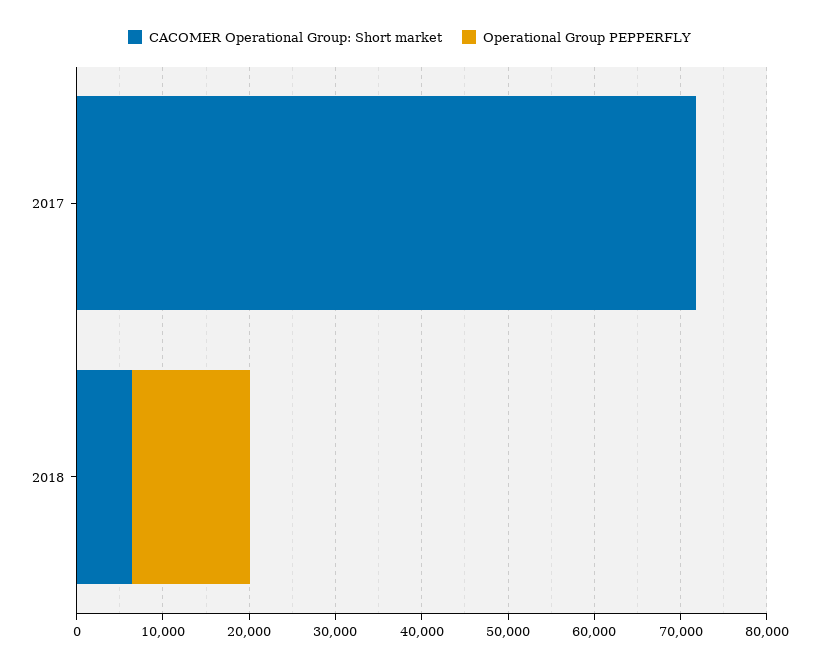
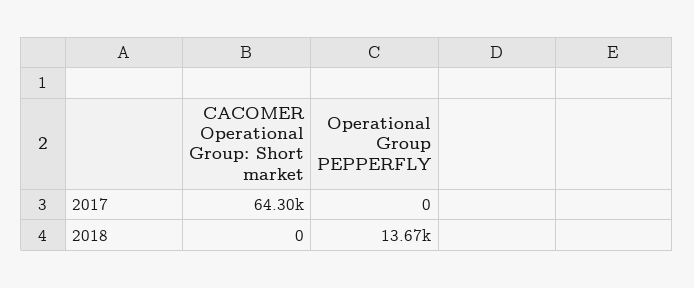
CACOMER Operational Group: Short market, 2017: 72000 -> 64300
CACOMER Operational Group: Short market, 2018: 6000 -> 0

